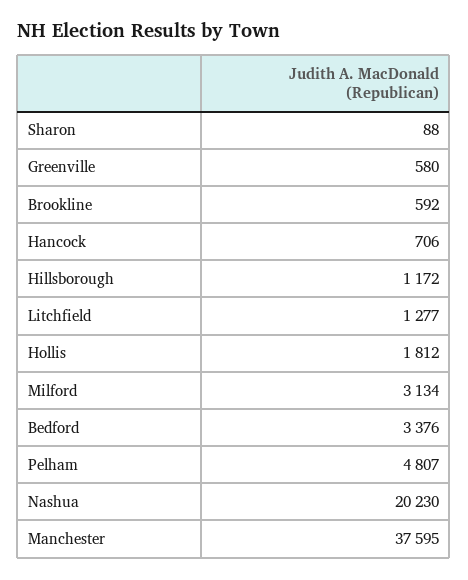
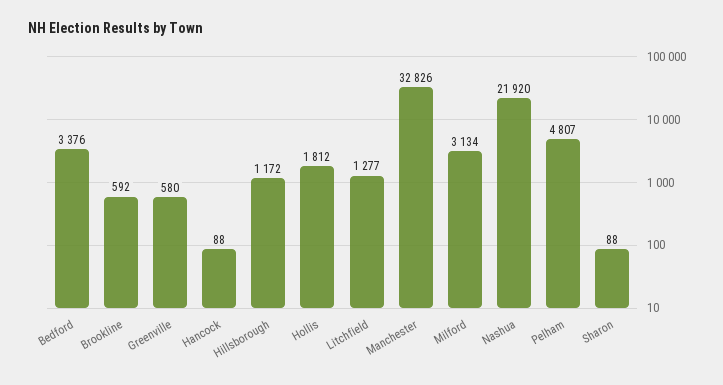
Hancock: 706 -> 88
Nashua: 20230 -> 21920
Manchester: 37595 -> 32826

